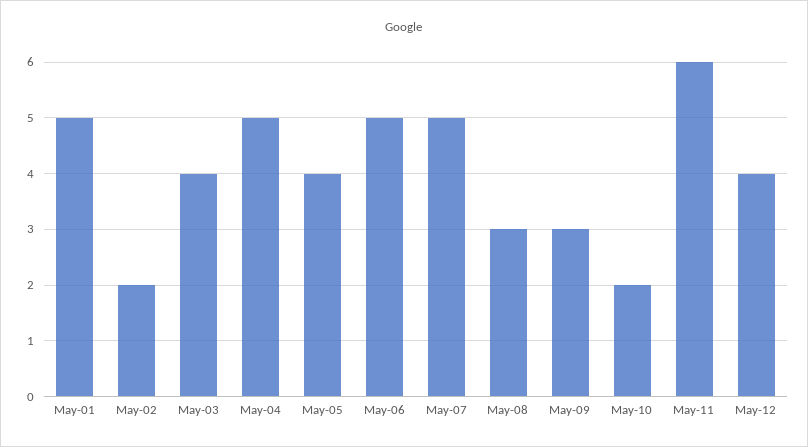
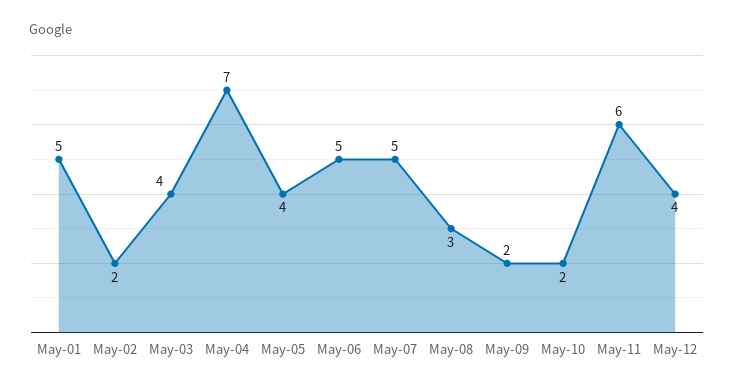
May-04: 5 -> 7
May-09: 3 -> 2

